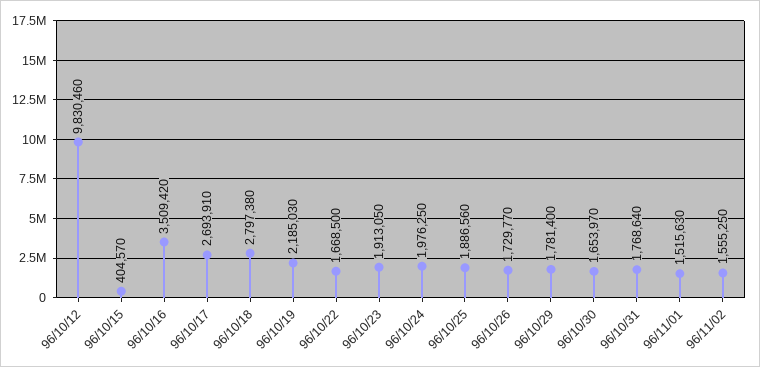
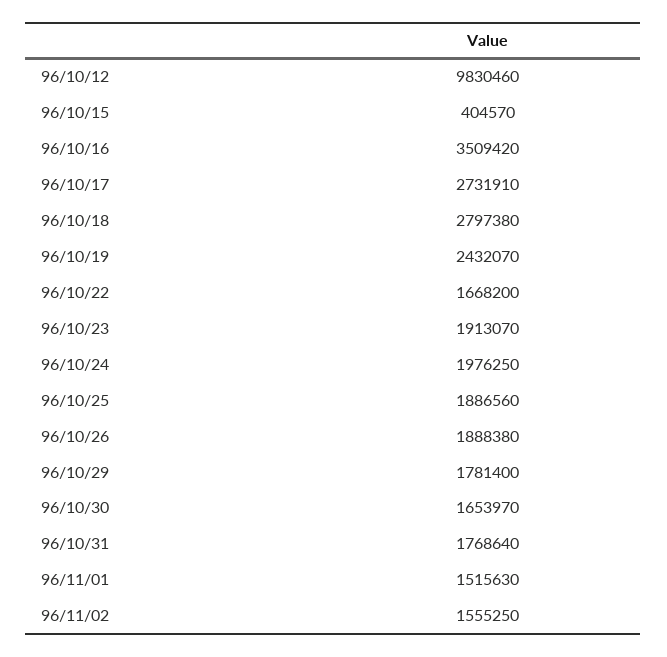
96/10/17: 2693910 -> 2731910
96/10/19: 2185030 -> 2432070
96/10/22: 1668500 -> 1668200
96/10/23: 1913050 -> 1913070
96/10/26: 1729770 -> 1888380

